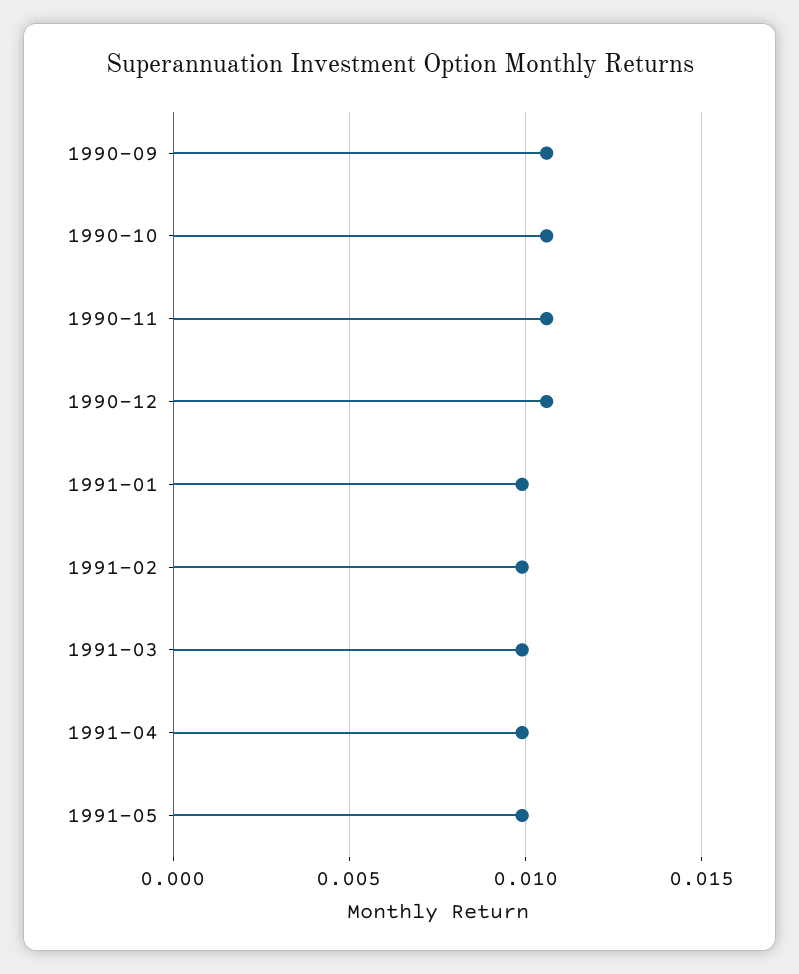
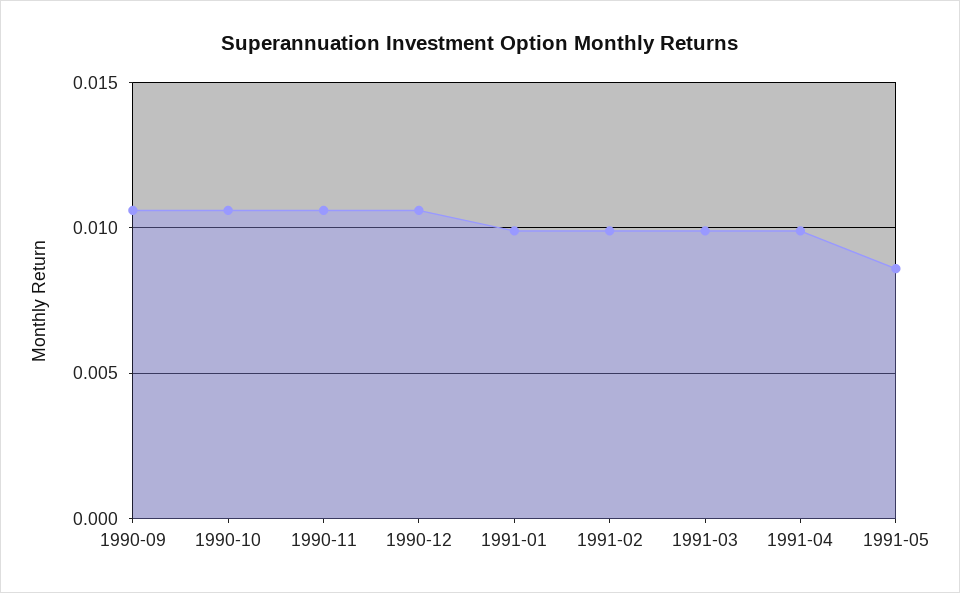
1991-05: 0.01 -> 0.0085

